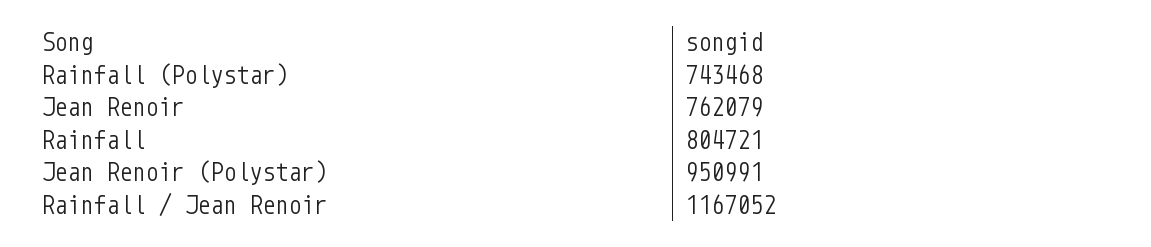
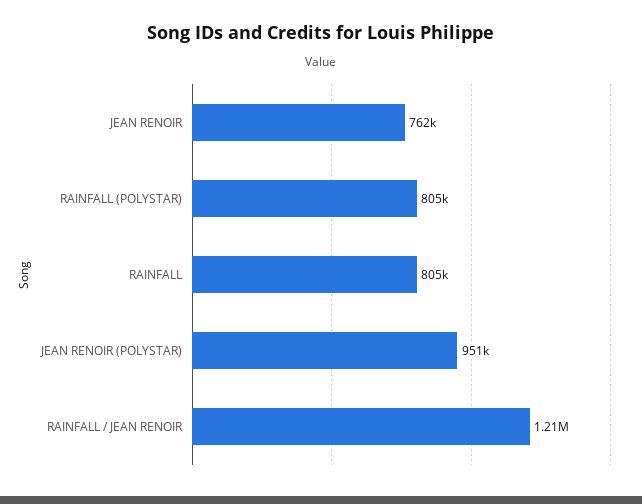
Rainfall (Polystar): 743468 -> 805000
Rainfall / Jean Renoir: 1167052 -> 1210000

